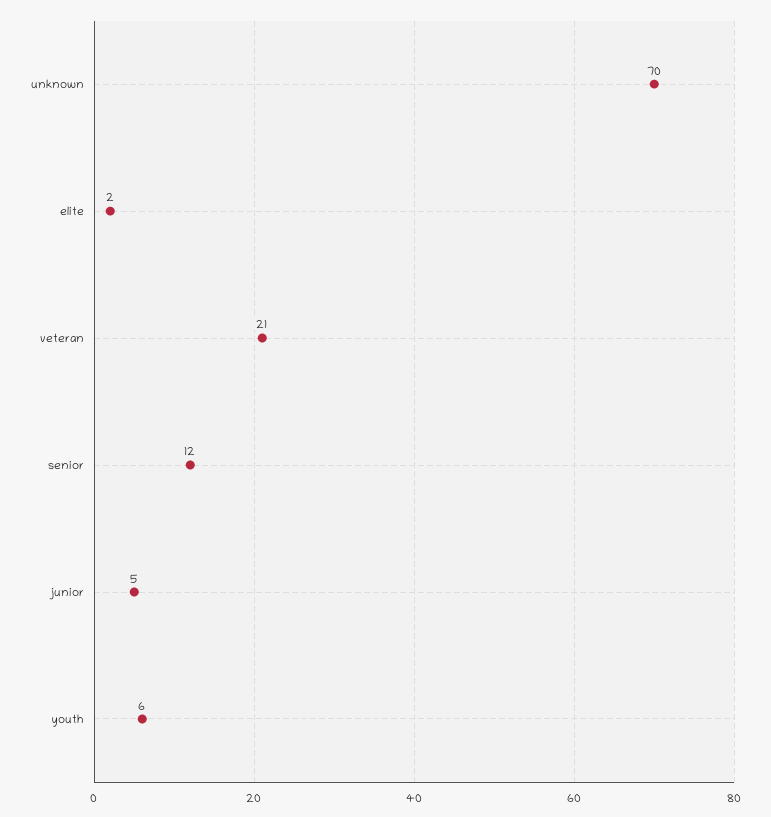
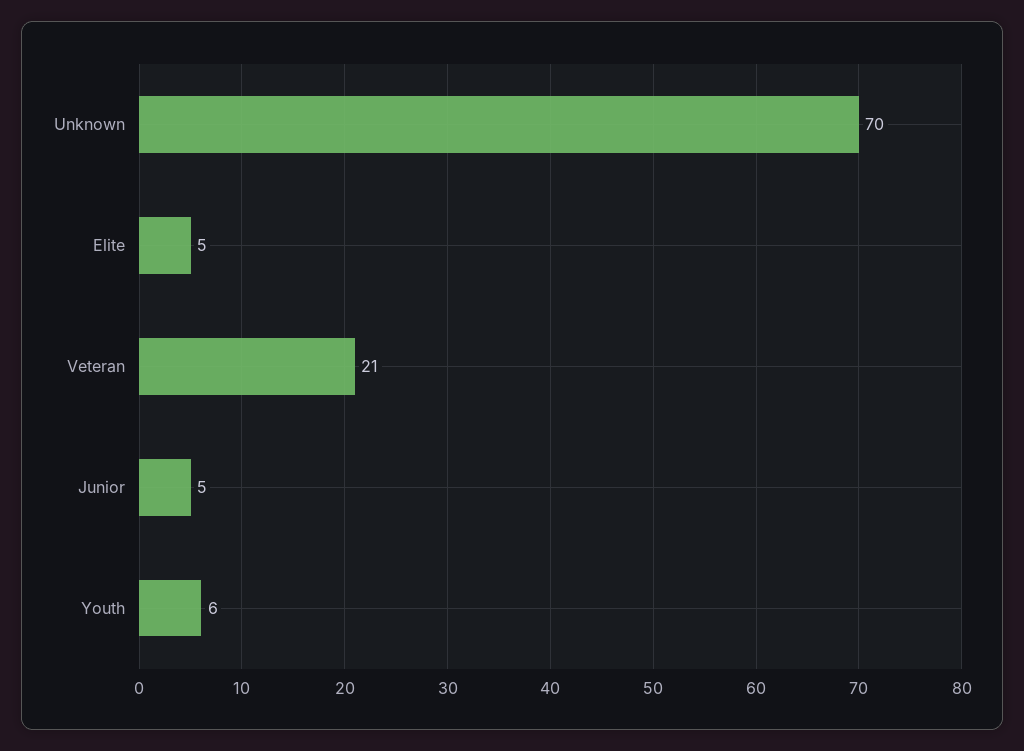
elite: 2 -> 5
senior: 12 -> none

